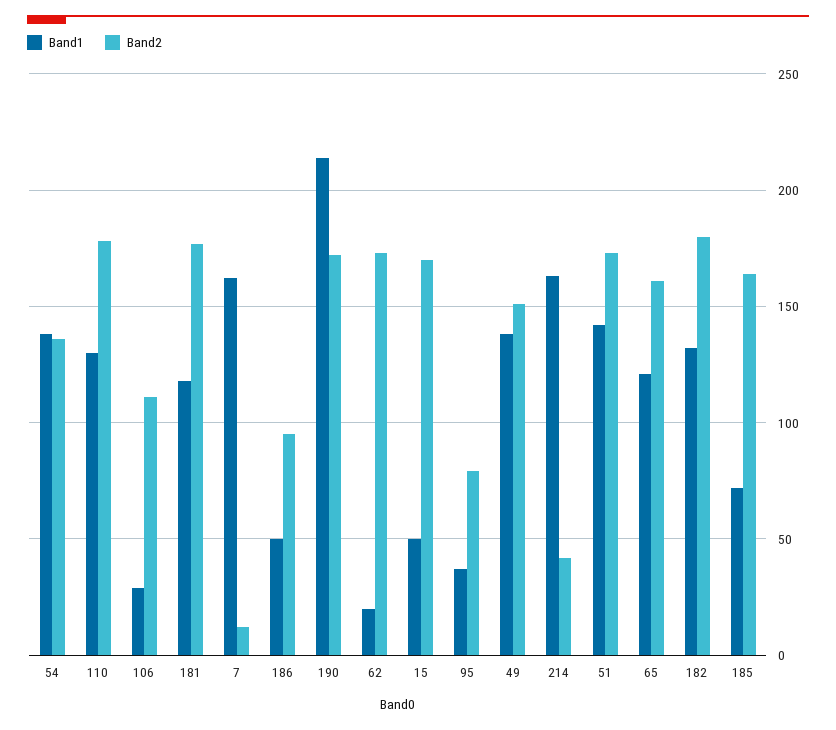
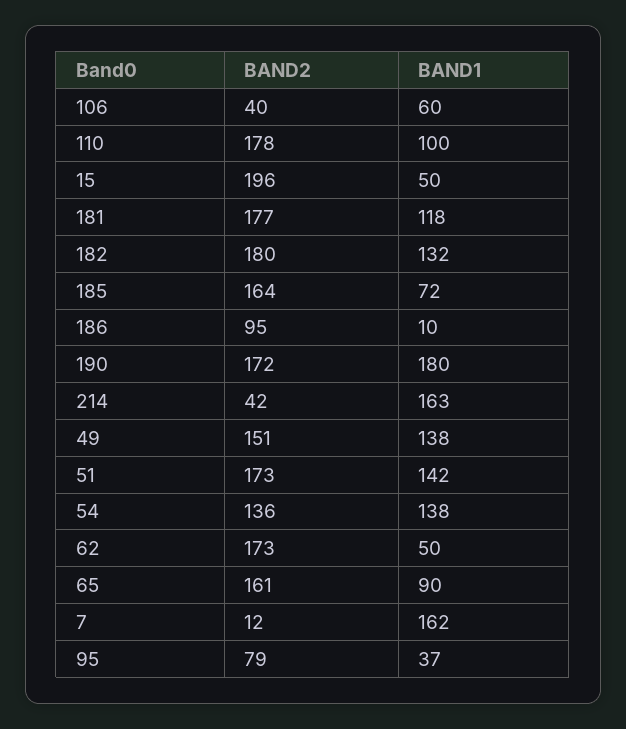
Band1, 110: 130 -> 100
Band1, 106: 30 -> 60
Band2, 106: 110 -> 40
Band1, 186: 50 -> 10
Band1, 190: 215 -> 180
Band1, 62: 20 -> 50
Band2, 15: 170 -> 196
Band1, 65: 120 -> 90

